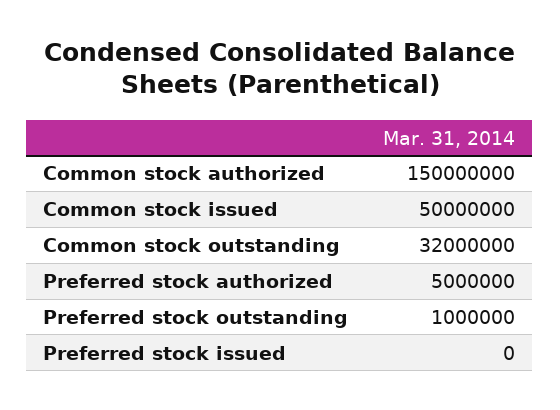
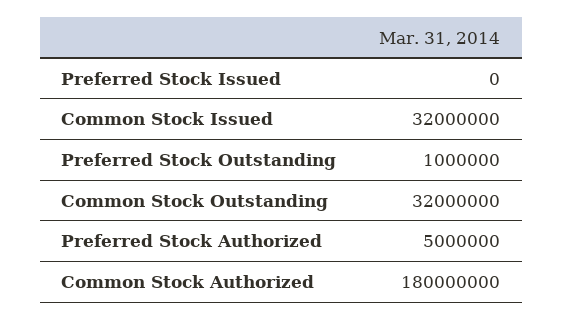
Common stock authorized: 150000000 -> 180000000
Common stock issued: 50000000 -> 32000000

